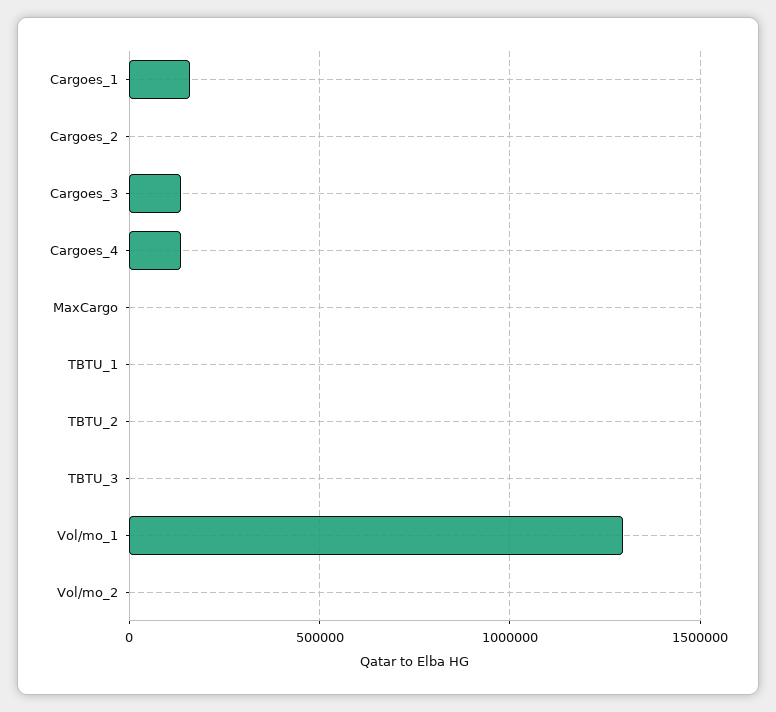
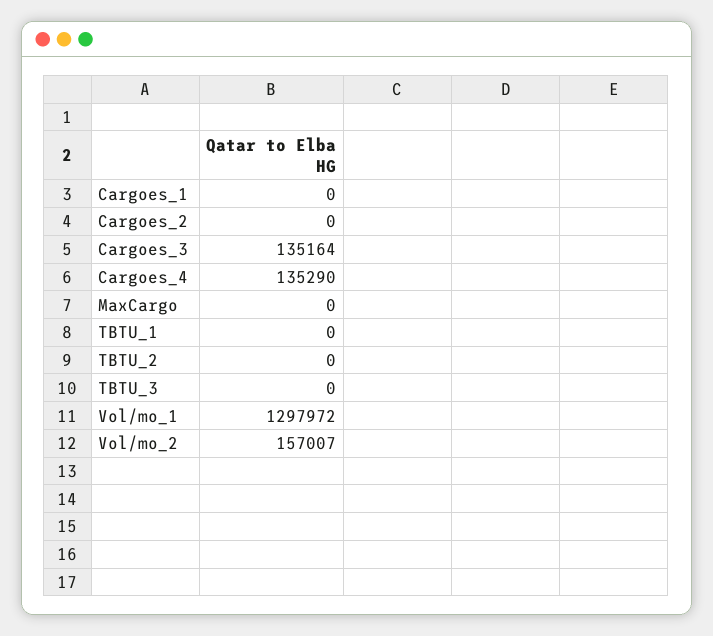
Cargoes_1: 150000 -> 0
Vol/mo_2: 0 -> 157007

